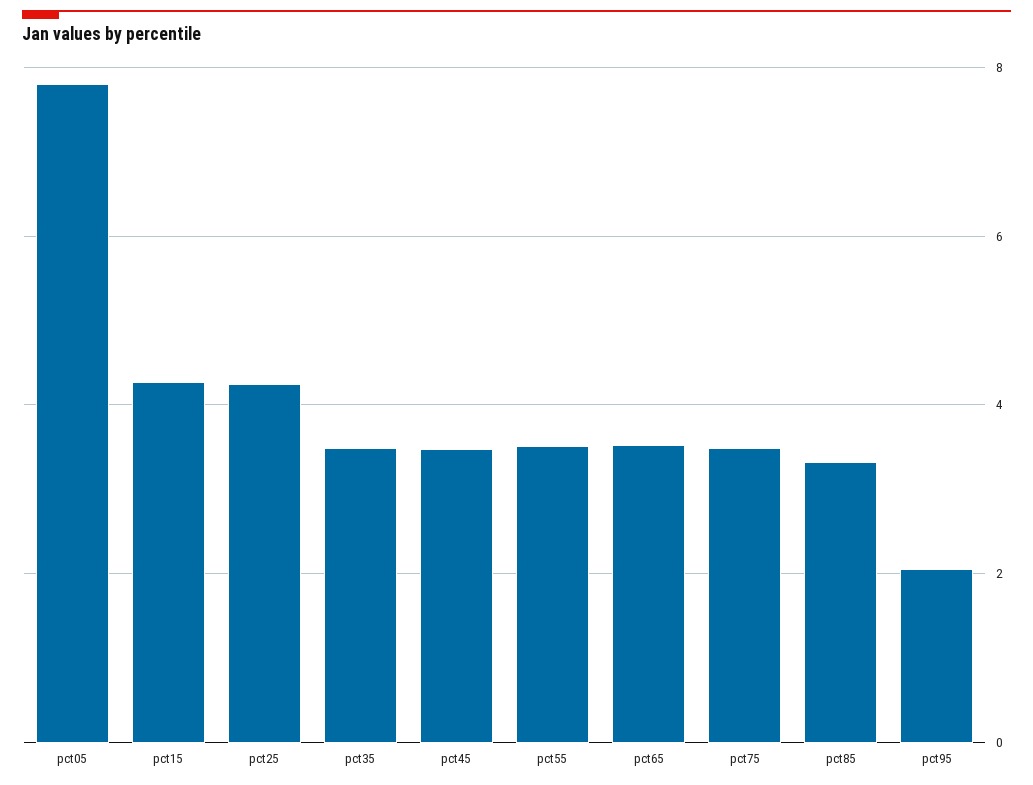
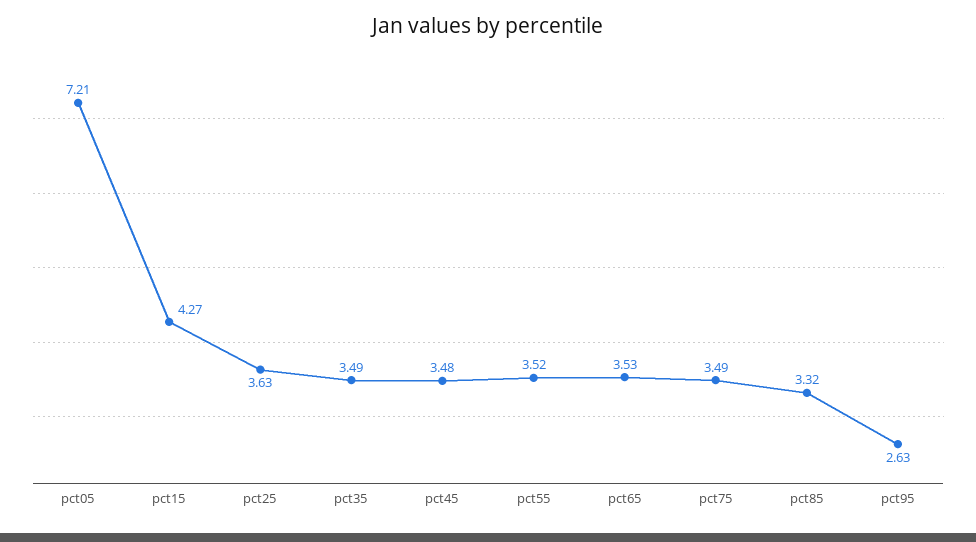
pct05: 7.8 -> 7.21
pct25: 4.2 -> 3.63
pct95: 2 -> 2.63

